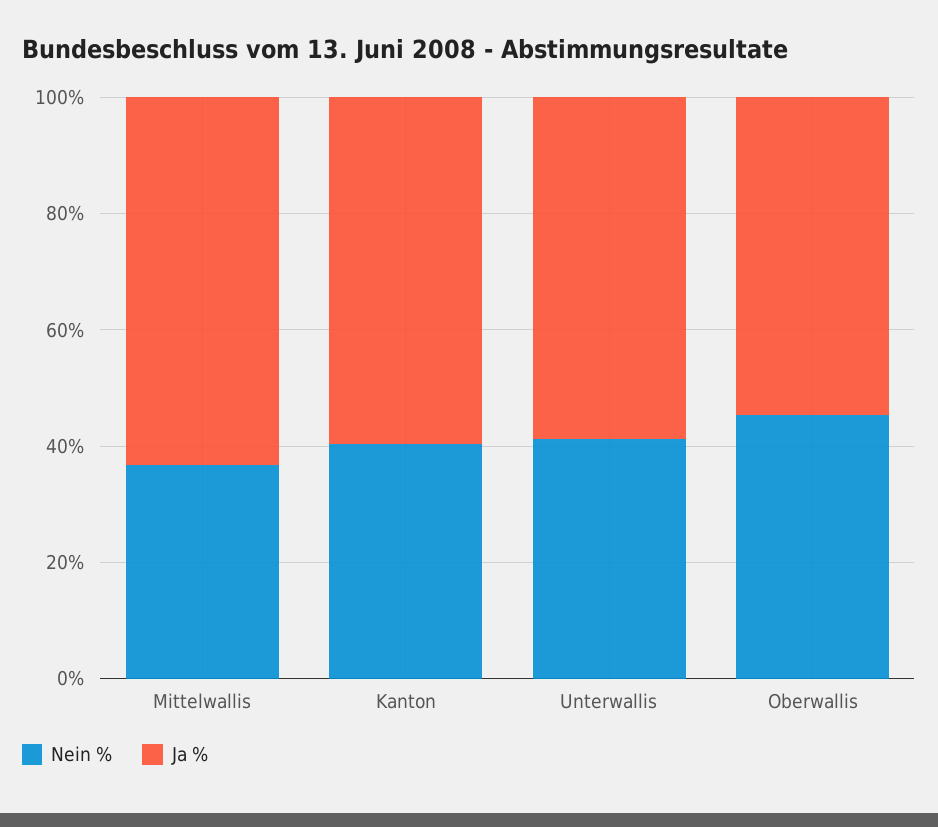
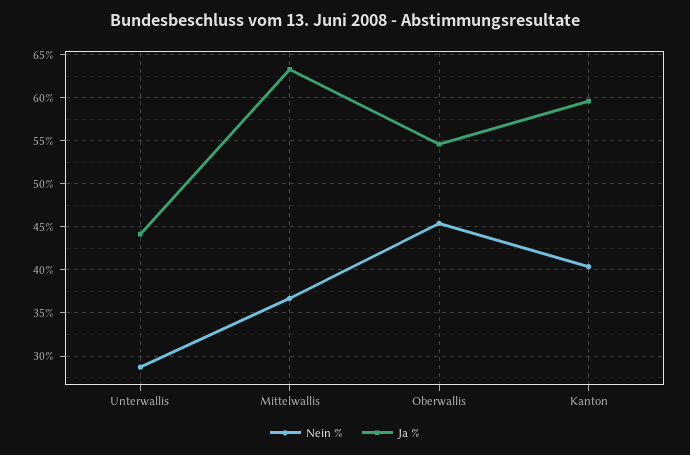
Nein %, Unterwallis: 40 -> 29
Ja %, Unterwallis: 60 -> 44

